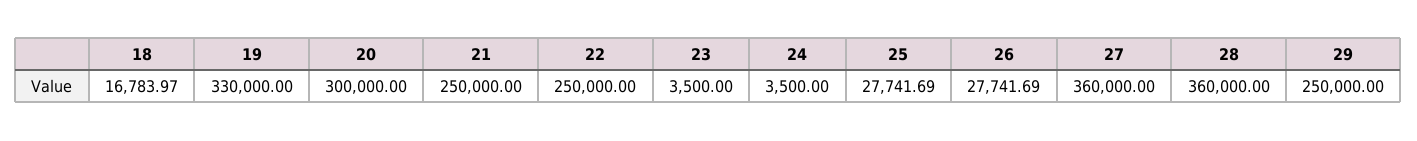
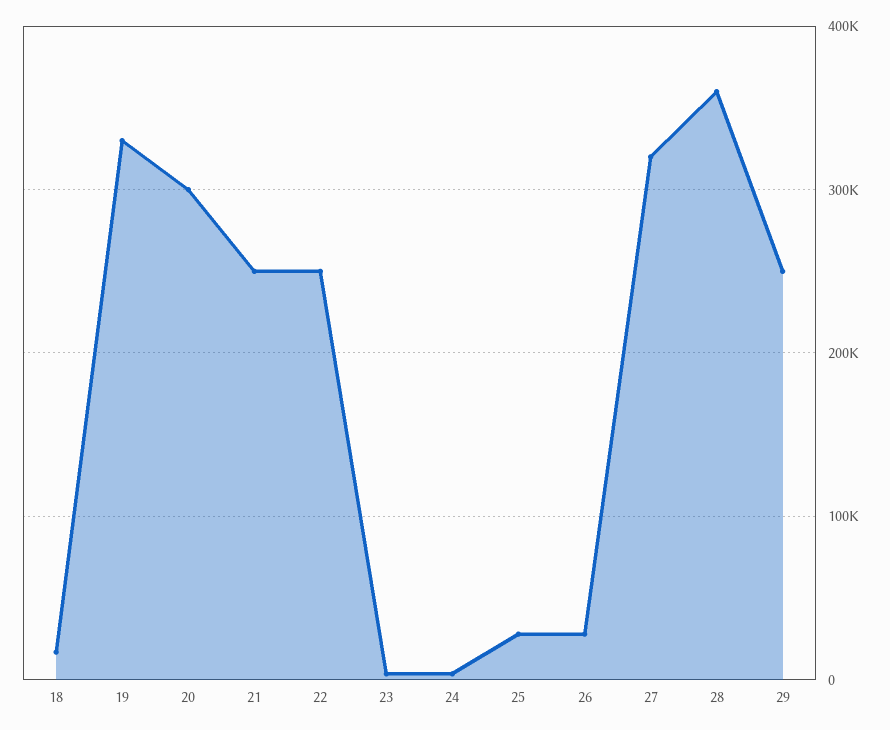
27: 360000 -> 320000

